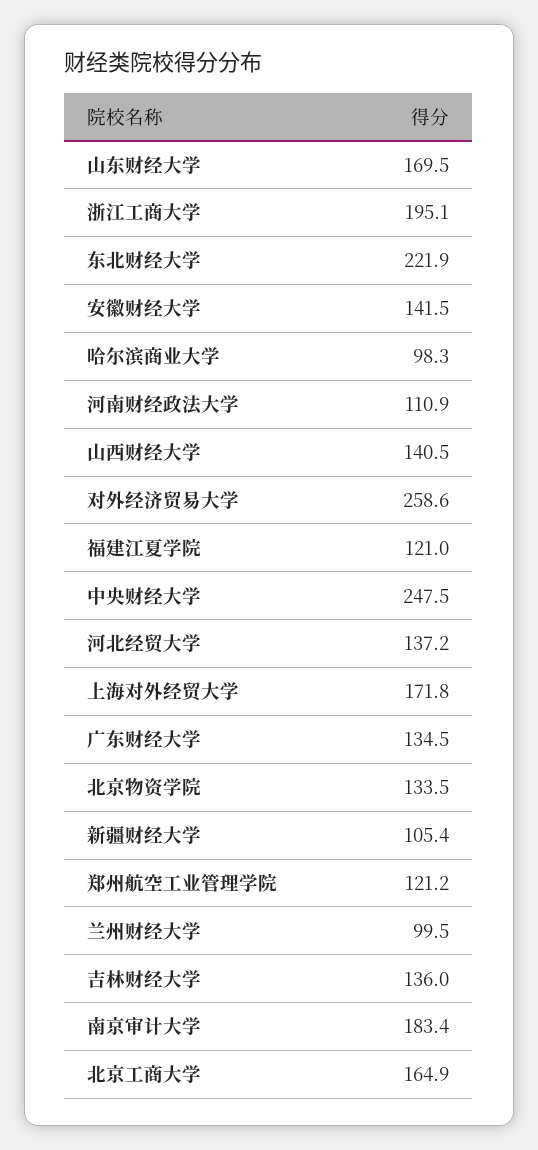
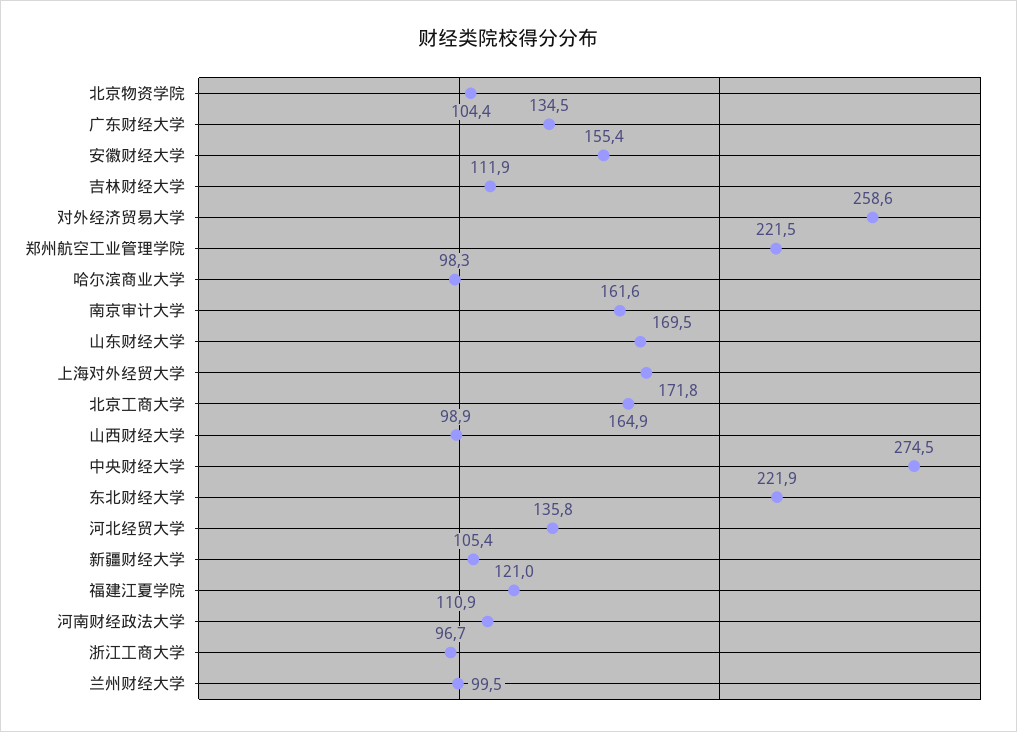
浙江工商大学: 195.1 -> 96.7
安徽财经大学: 141.5 -> 155.4
山西财经大学: 140.5 -> 98.9
中央财经大学: 247.5 -> 274.5
河北经贸大学: 137.2 -> 135.8
北京物资学院: 133.5 -> 104.4
郑州航空工业管理学院: 121.2 -> 221.5
吉林财经大学: 136 -> 111.9
南京审计大学: 183.4 -> 161.6

